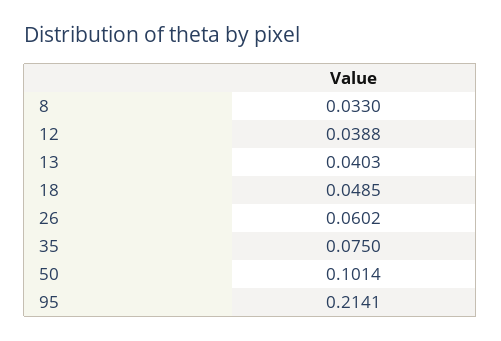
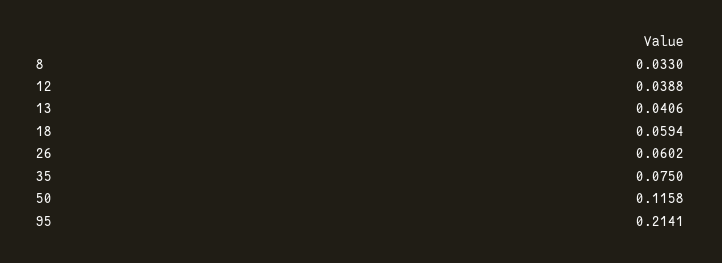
13: 0.0403 -> 0.0406
18: 0.0485 -> 0.0594
50: 0.1014 -> 0.1158

